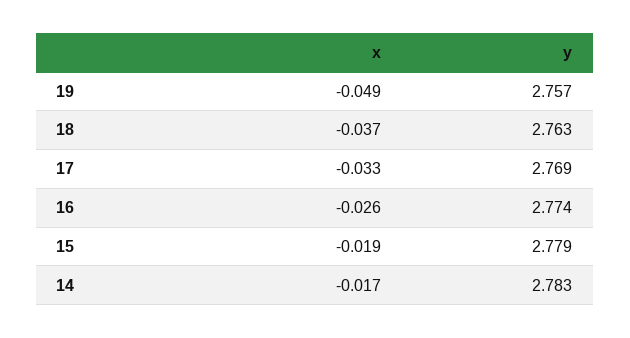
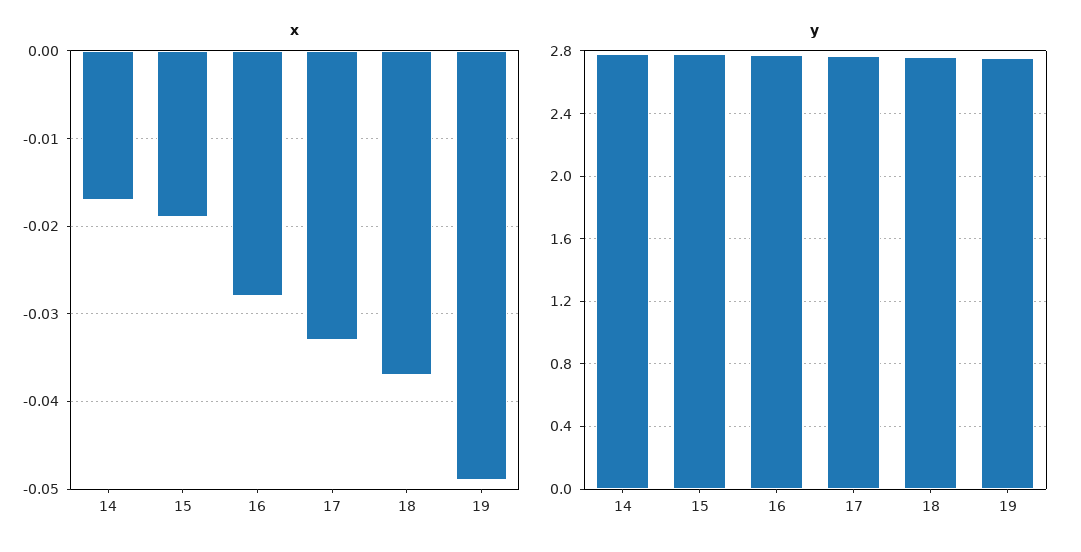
x, 16: -0.026 -> -0.028

